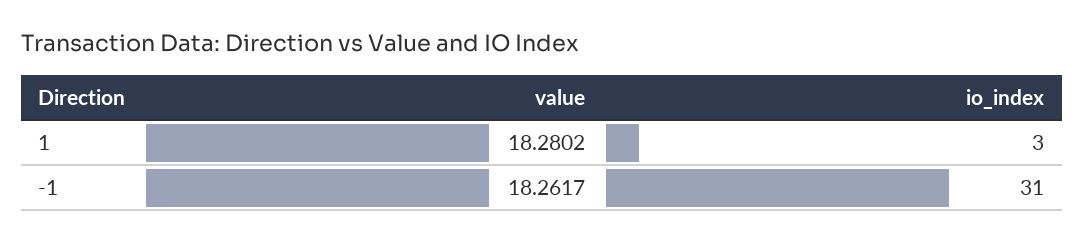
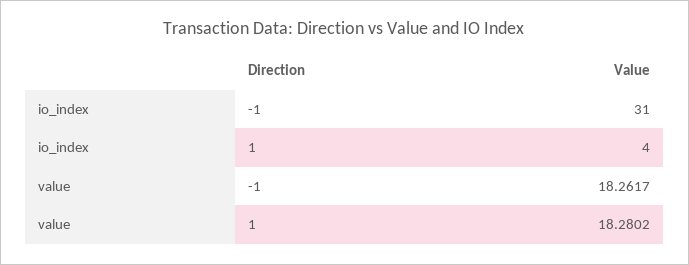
io_index, 1: 3 -> 4

